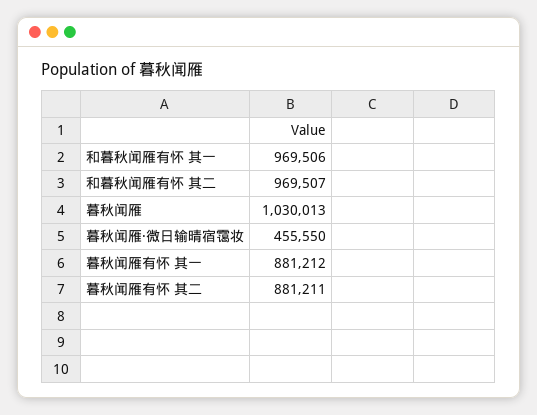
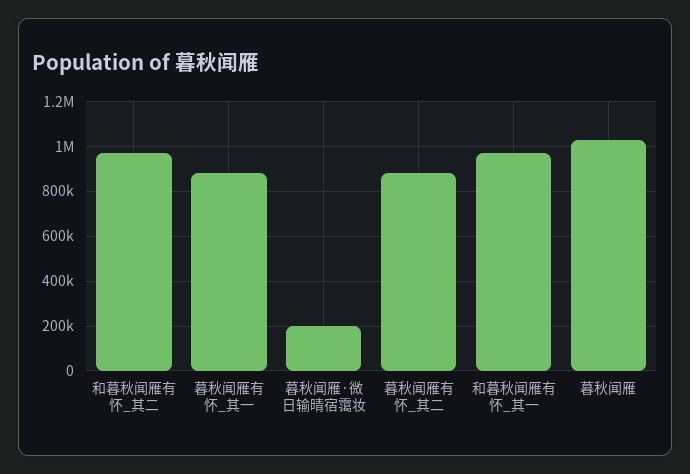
暮秋闻雁·微日输晴宿霭妆: 455550 -> 200000

